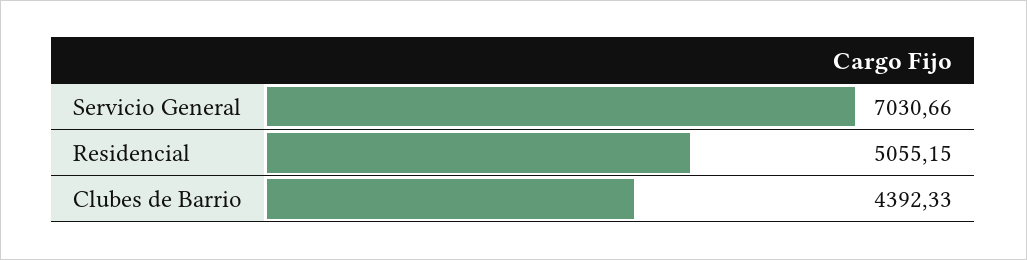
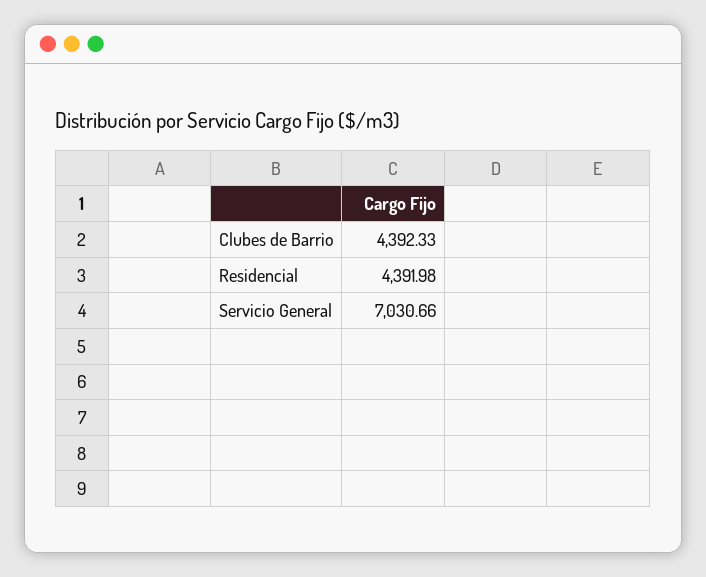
Residencial: 5055.15 -> 4391.98

